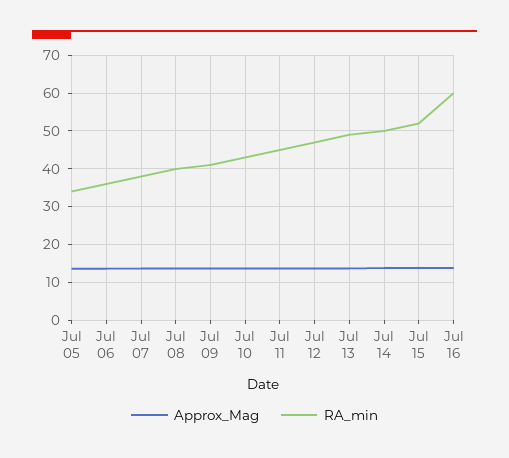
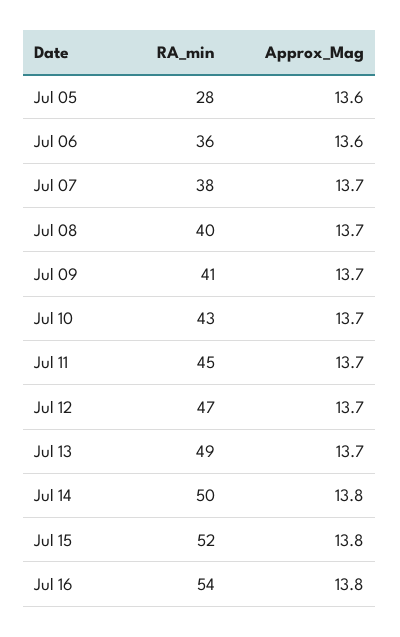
RA_min, Jul 05: 34 -> 28
RA_min, Jul 16: 60 -> 54

